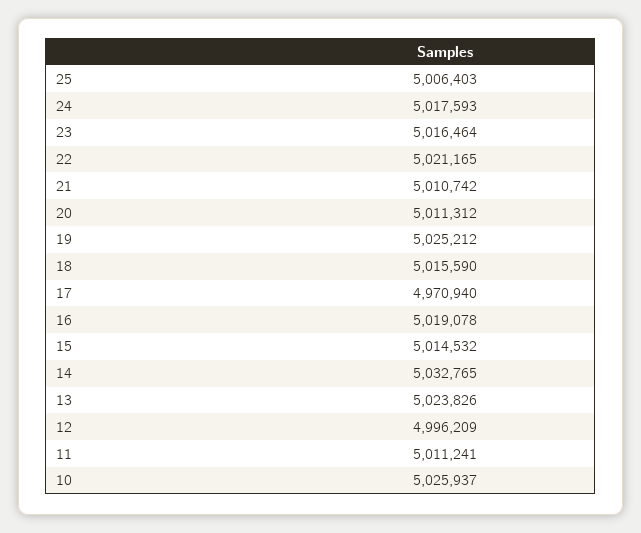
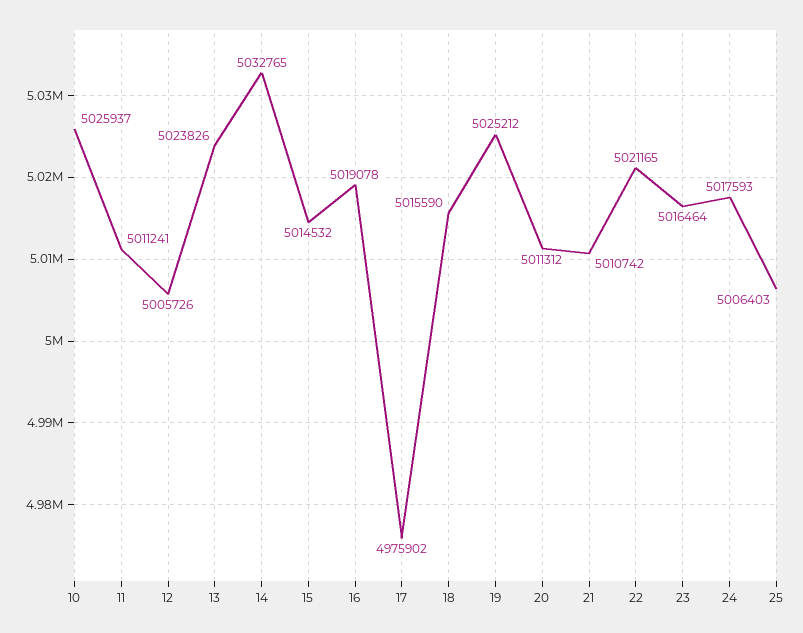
17: 4970940 -> 4975902
12: 4996209 -> 5005726

